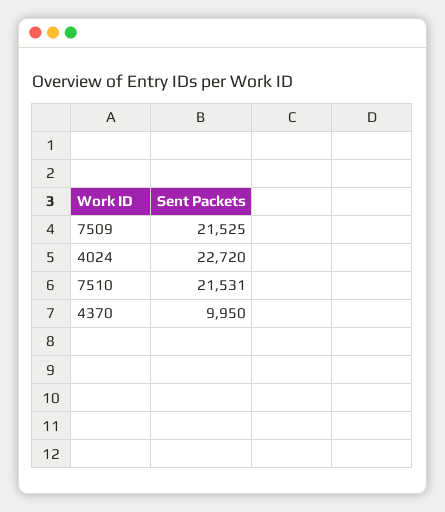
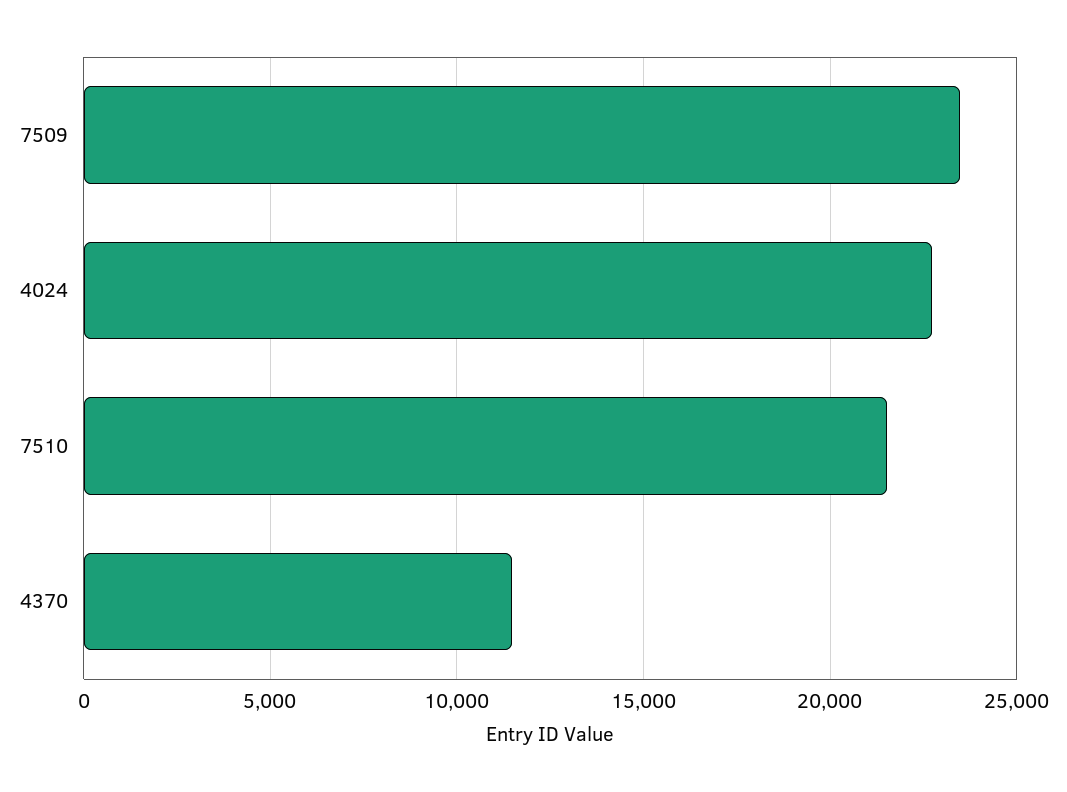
7509: 21525 -> 23500
4370: 9950 -> 11500

